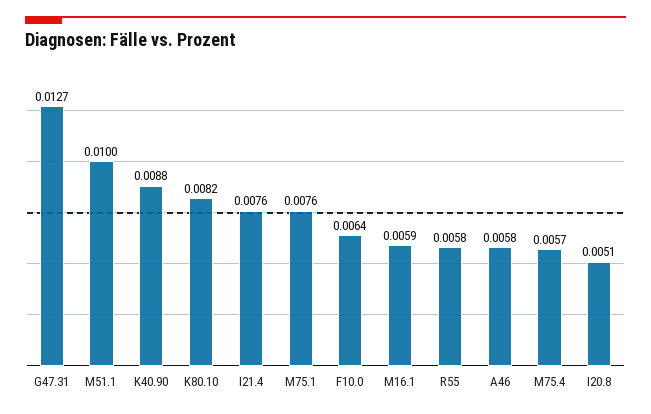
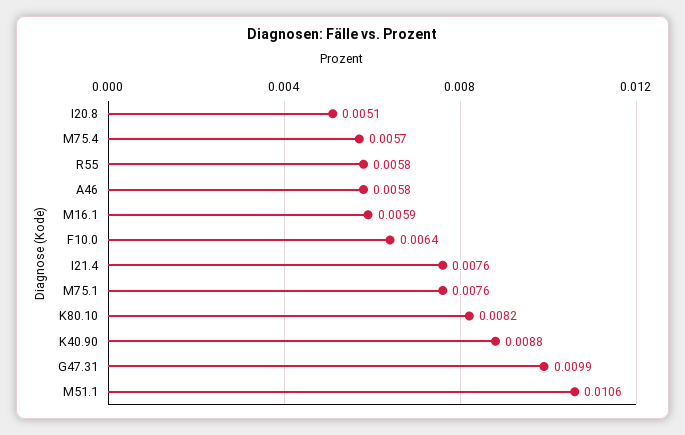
G47.31: 0.0127 -> 0.0099
M51.1: 0.01 -> 0.0106

